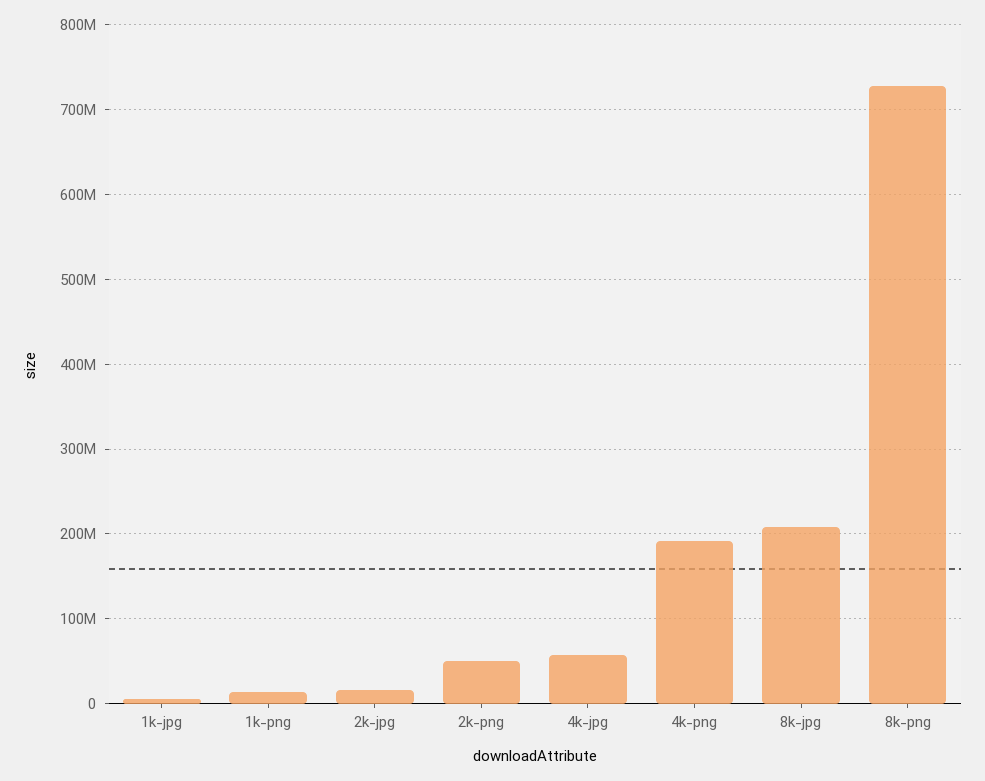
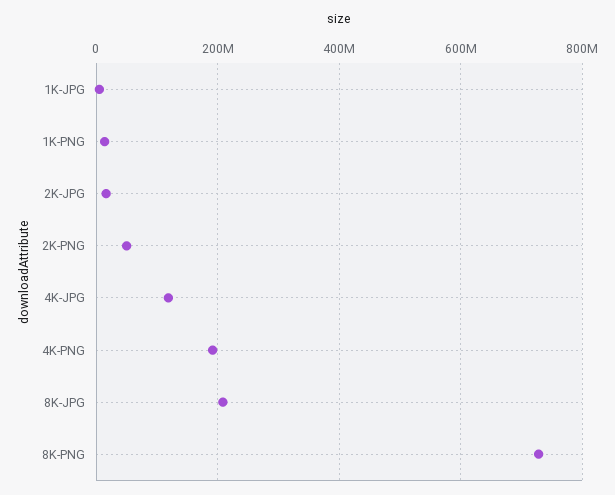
4k-jpg: 60000000 -> 120000000

